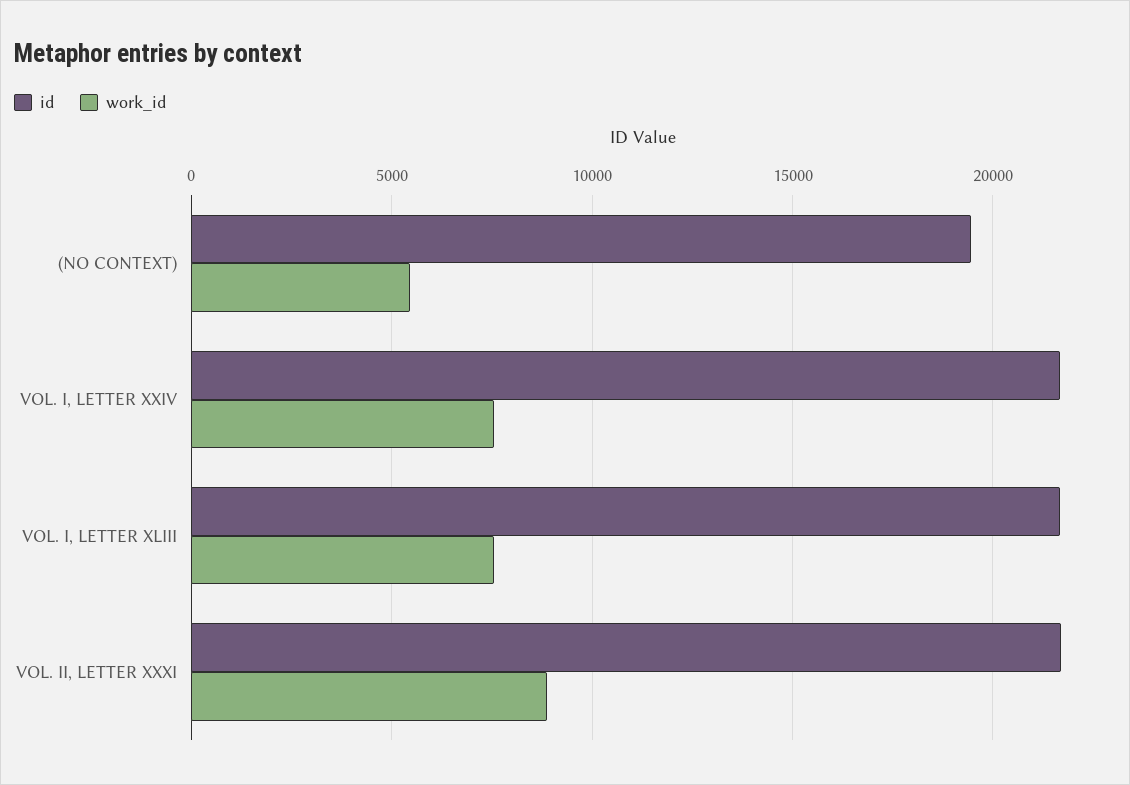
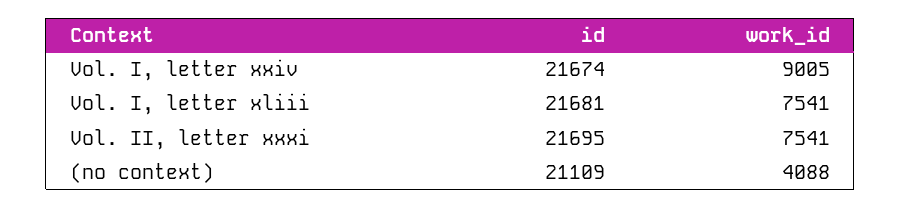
id, (NO CONTEXT): 19500 -> 21109
work_id, (NO CONTEXT): 5500 -> 4088
work_id, VOL. I, LETTER XXIV: 7500 -> 9005
work_id, VOL. II, LETTER XXXI: 9000 -> 7541

